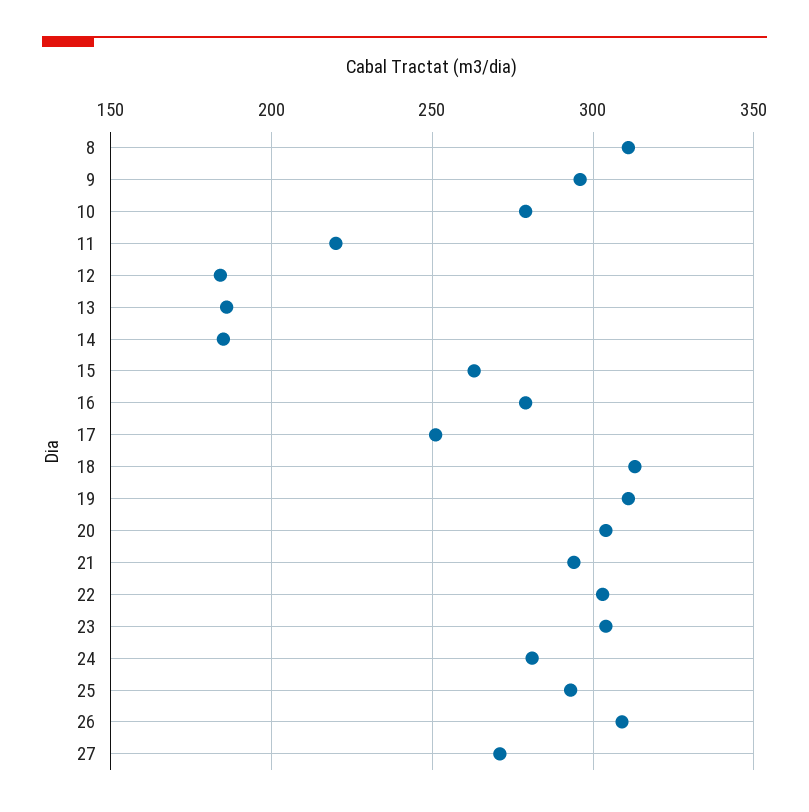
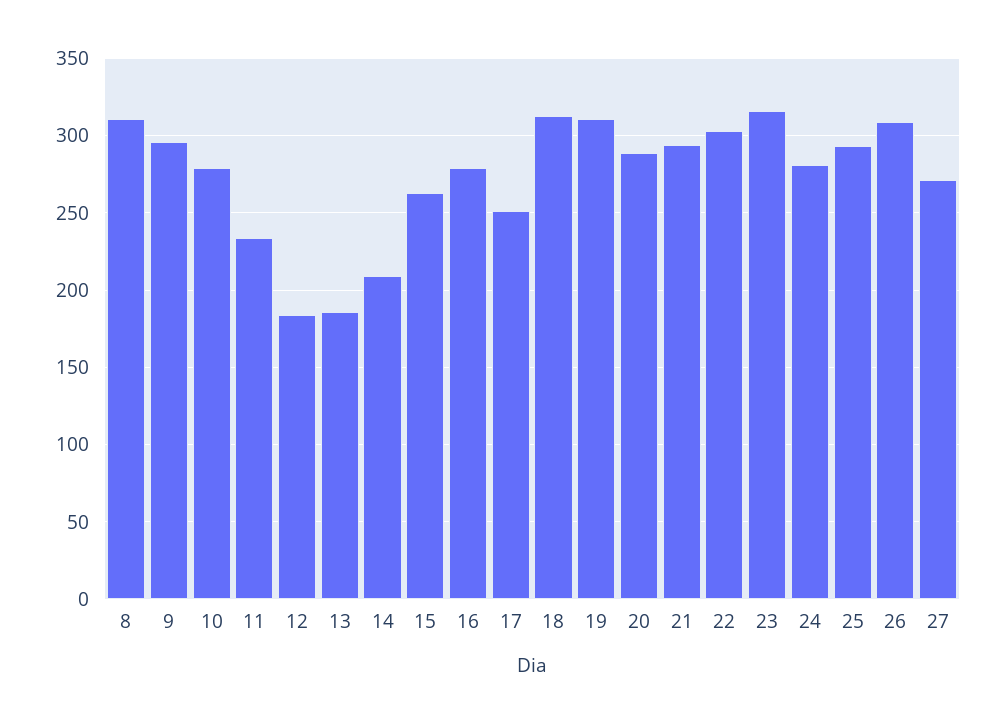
11: 220 -> 235
14: 185 -> 210
20: 305 -> 290
23: 305 -> 315

